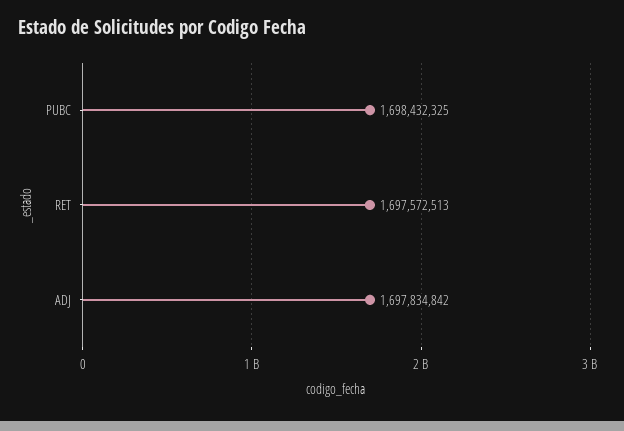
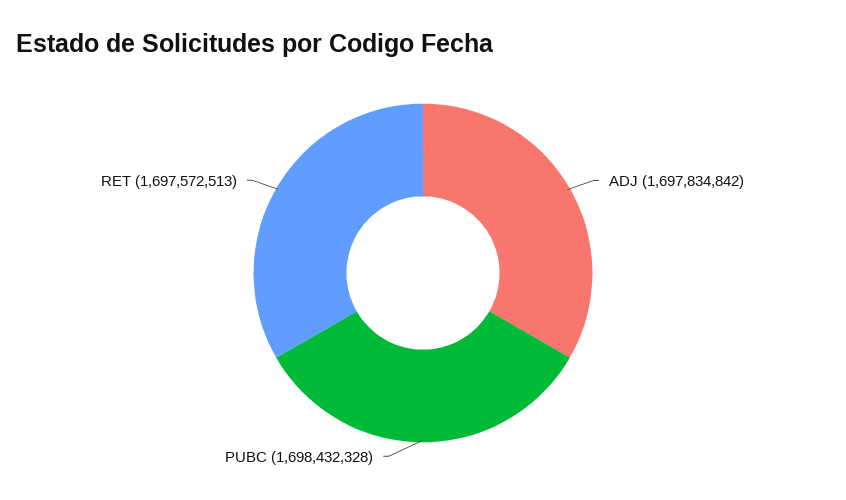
PUBC: 1698432325 -> 1698432328

